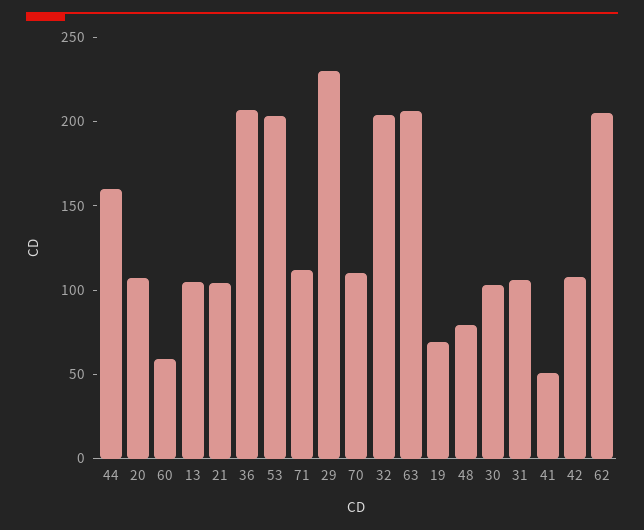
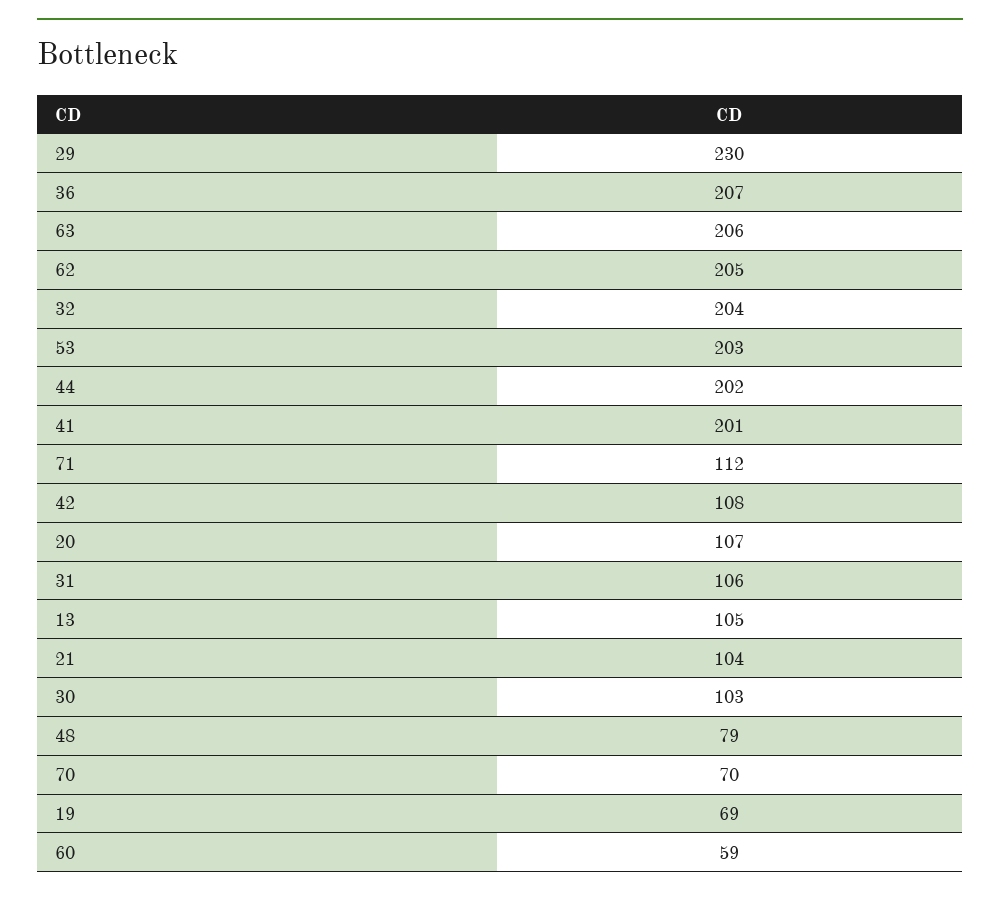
44: 160 -> 202
70: 110 -> 70
41: 50 -> 201

